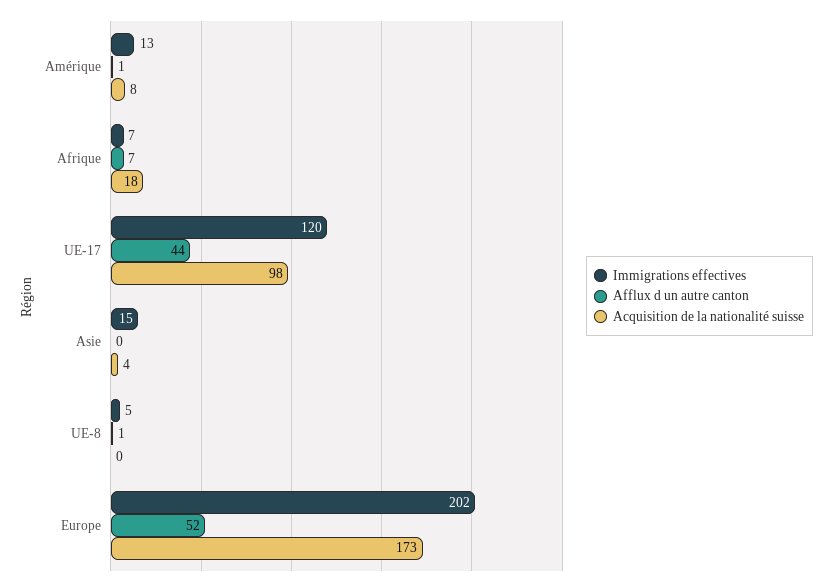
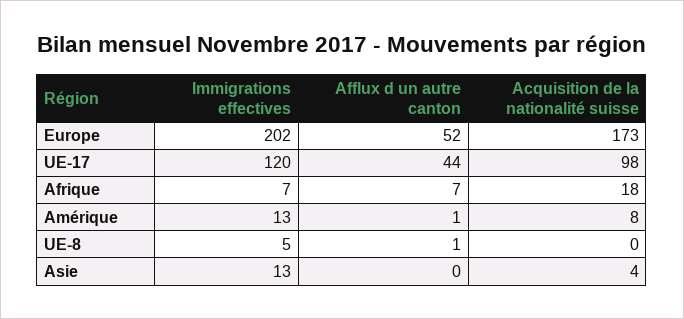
Immigrations effectives, Asie: 15 -> 13

